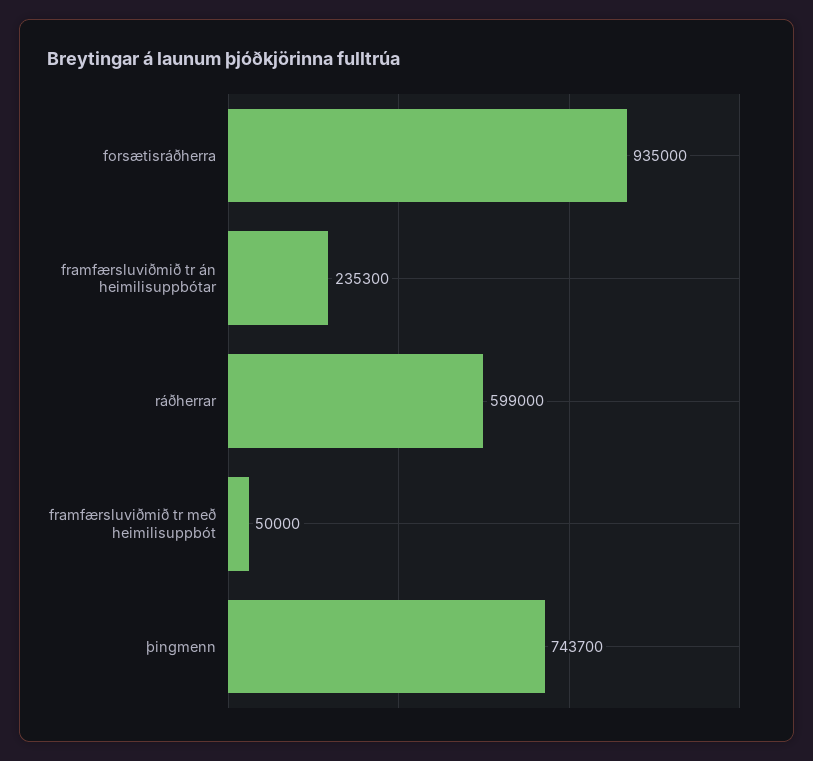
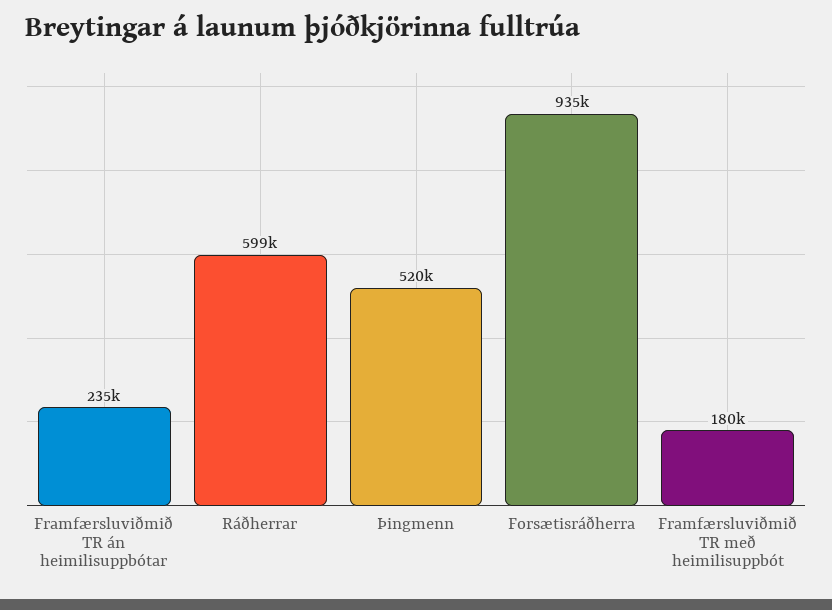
framfærsluviðmið tr með heimilisuppbót: 50000 -> 180000
þingmenn: 743700 -> 520000

